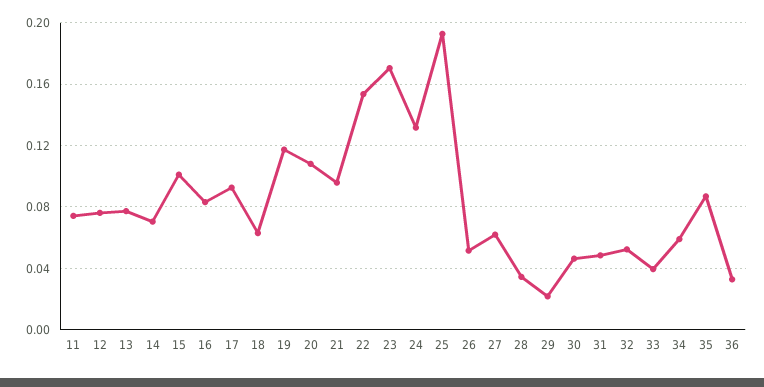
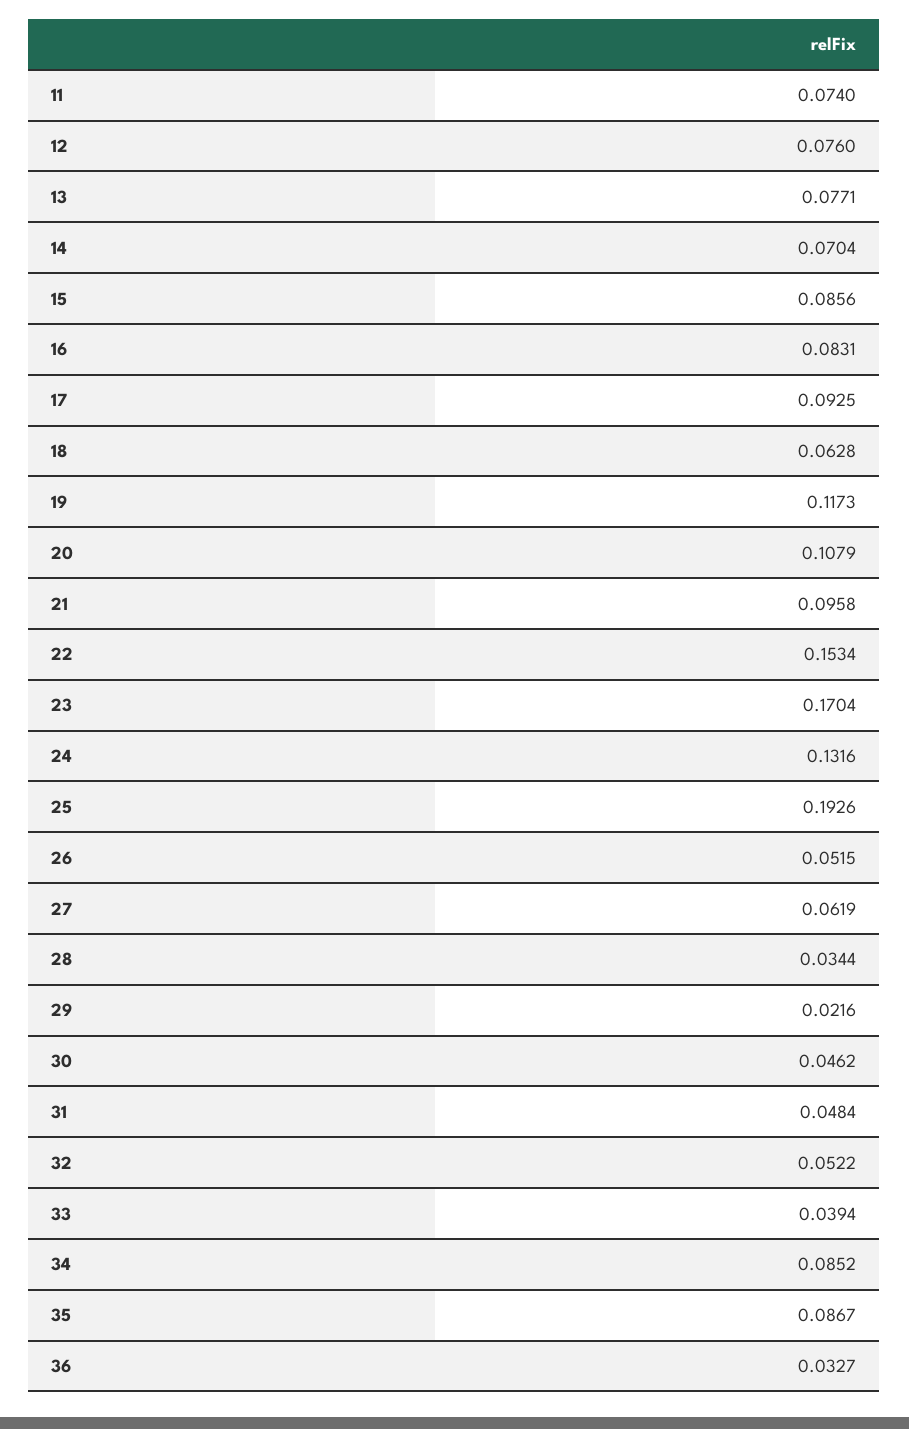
15: 0.1 -> 0.0856
34: 0.06 -> 0.0852

